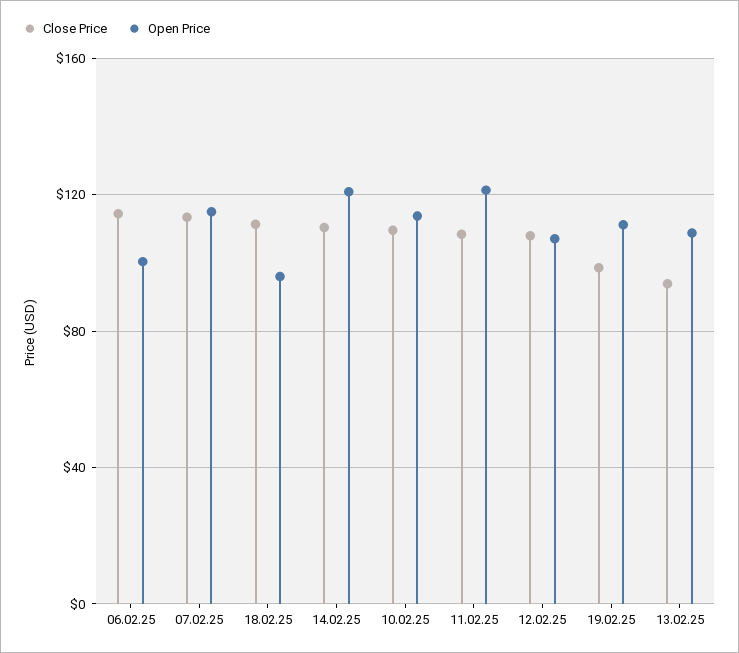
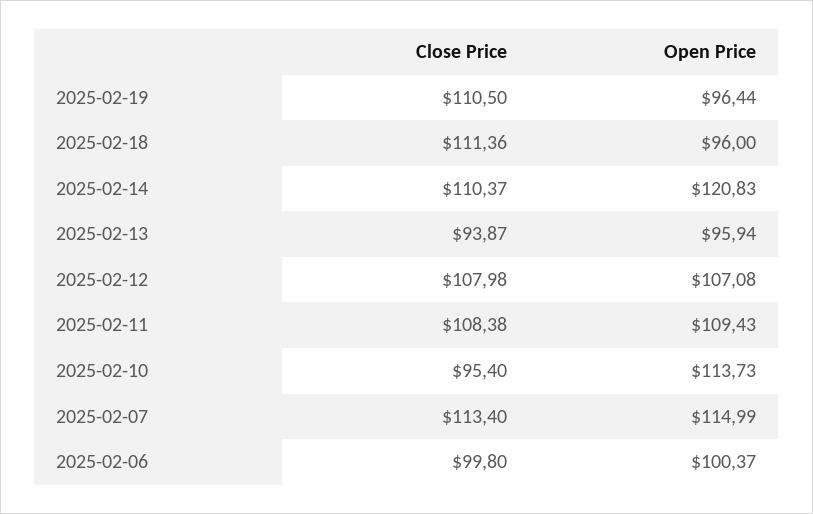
Close Price, 06.02.25: 115 -> 99.8
Close Price, 10.02.25: 110 -> 95.4
Open Price, 11.02.25: 120 -> 109.43
Close Price, 19.02.25: 100 -> 110.5
Open Price, 19.02.25: 110 -> 96.44
Open Price, 13.02.25: 110 -> 95.94

